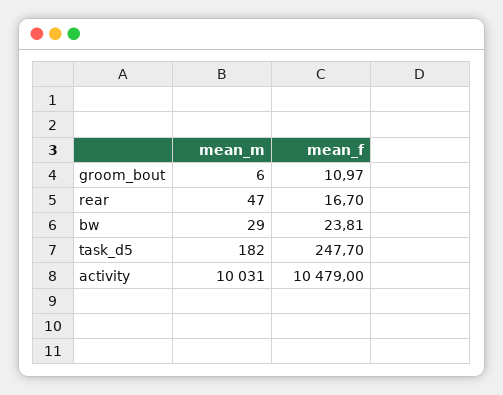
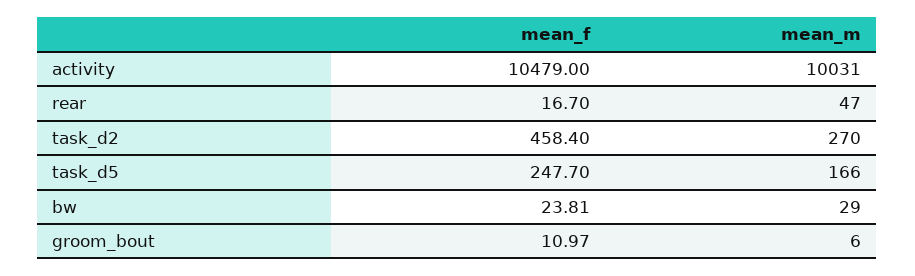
mean_m, task_d5: 182 -> 166
mean_f, task_d2: none -> 458.4
mean_m, task_d2: none -> 270

